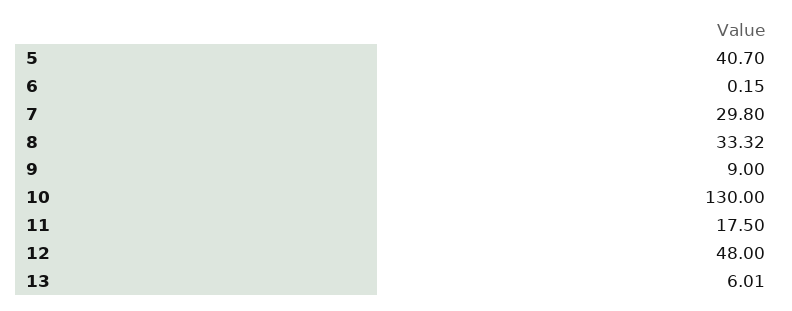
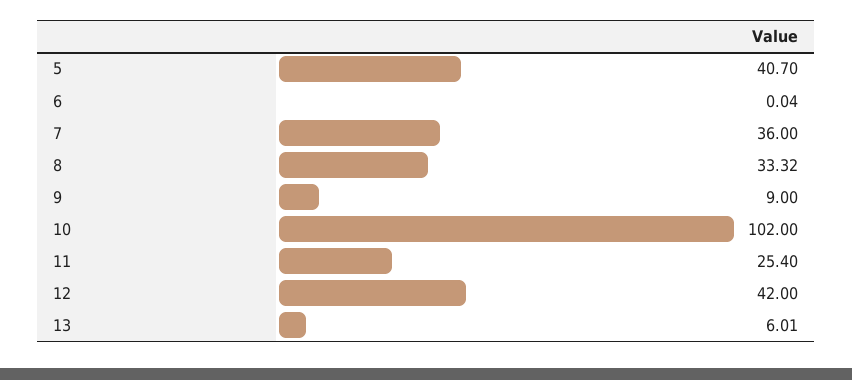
6: 0.15 -> 0.04
7: 29.8 -> 36
10: 130 -> 102
11: 17.5 -> 25.4
12: 48 -> 42

